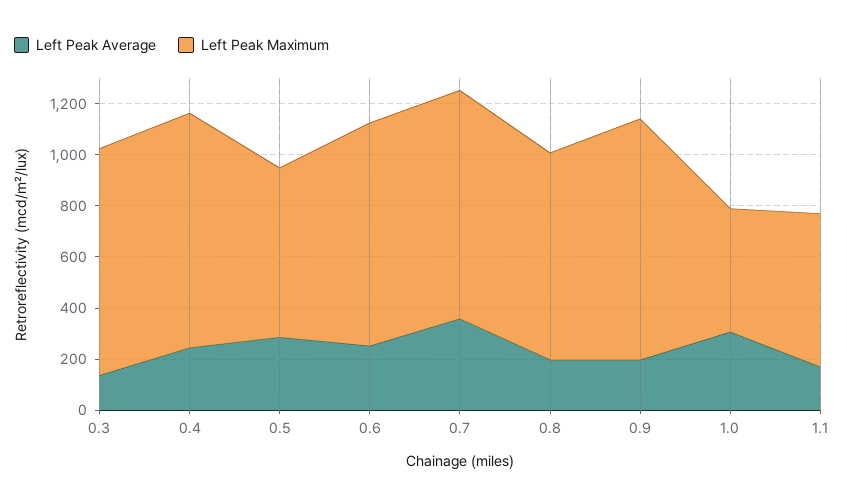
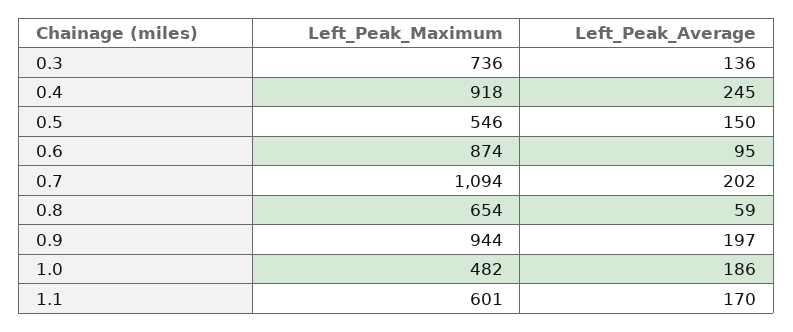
Left Peak Maximum, 0.3: 900 -> 736
Left Peak Average, 0.5: 300 -> 150
Left Peak Maximum, 0.5: 650 -> 546
Left Peak Average, 0.6: 250 -> 95
Left Peak Average, 0.7: 350 -> 202
Left Peak Maximum, 0.7: 900 -> 1094
Left Peak Average, 0.8: 200 -> 59
Left Peak Maximum, 0.8: 800 -> 654
Left Peak Average, 1.0: 300 -> 186

